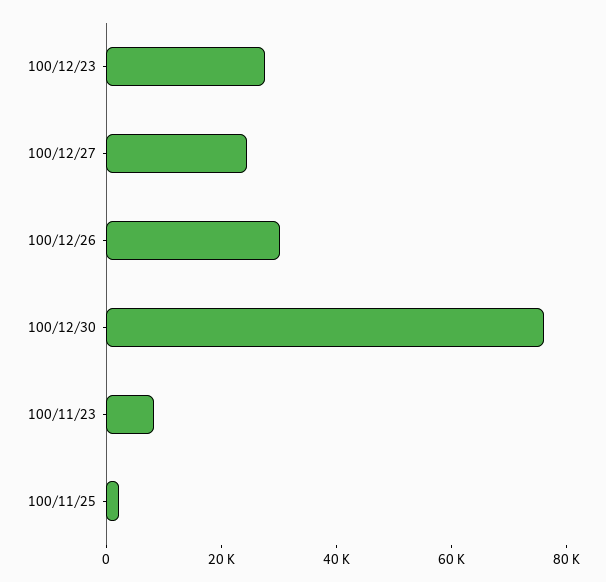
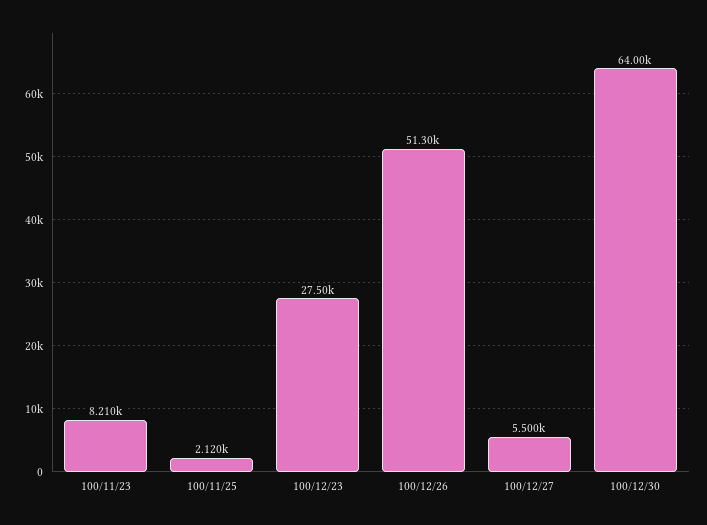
100/12/27: 25000 -> 5500
100/12/26: 30000 -> 51300
100/12/30: 75000 -> 64000

